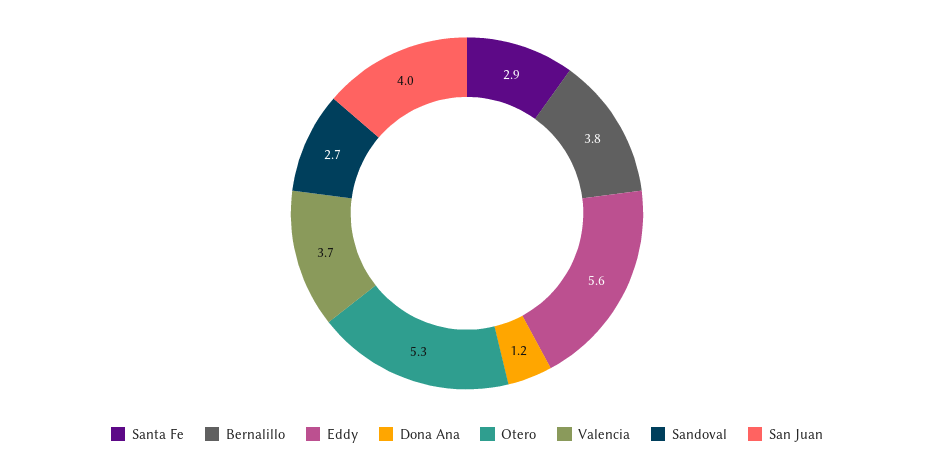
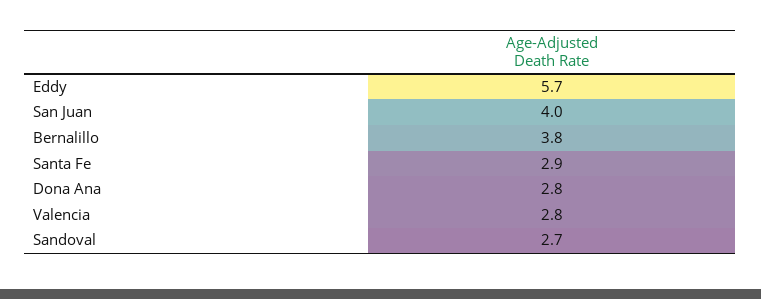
Eddy: 5.6 -> 5.7
Dona Ana: 1.2 -> 2.8
Otero: 5.3 -> none
Valencia: 3.7 -> 2.8

